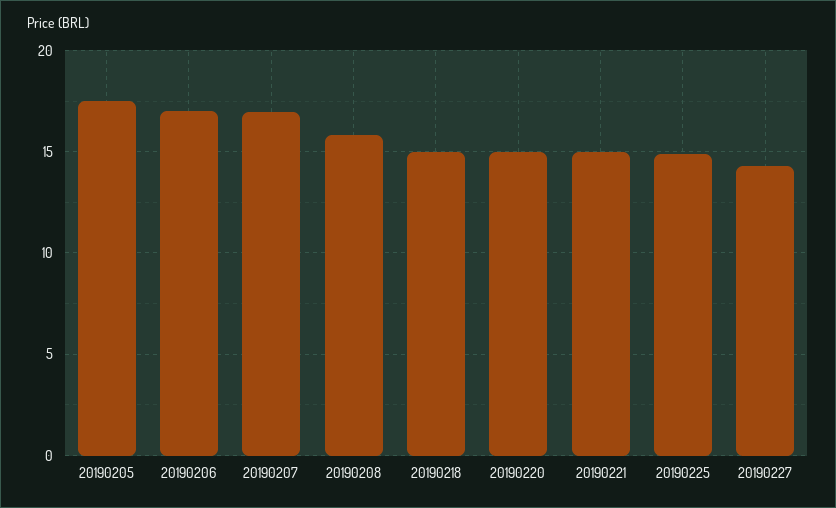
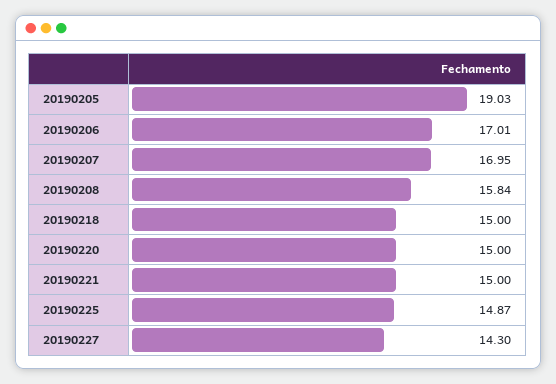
20190205: 17.5 -> 19.03

